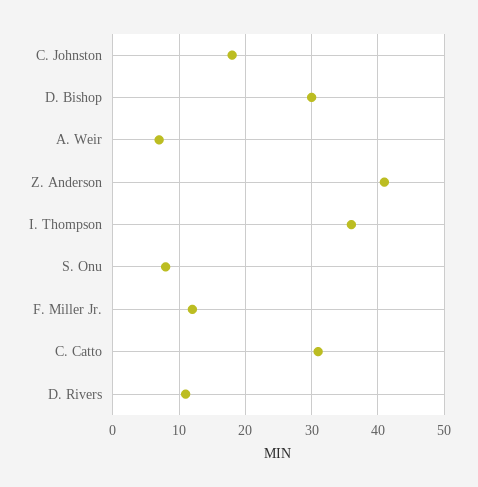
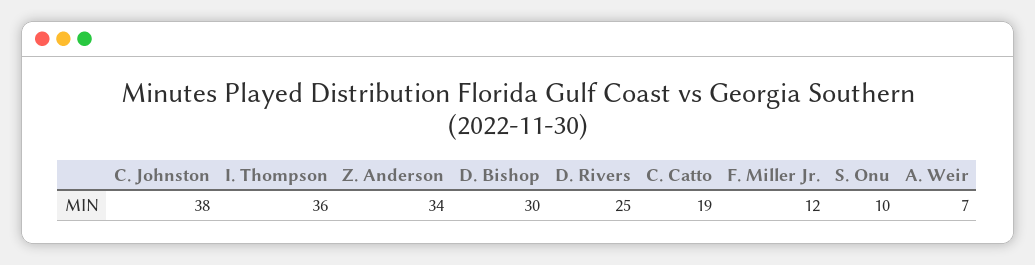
C. Johnston: 18 -> 38
Z. Anderson: 41 -> 34
S. Onu: 8 -> 10
C. Catto: 31 -> 19
D. Rivers: 11 -> 25

